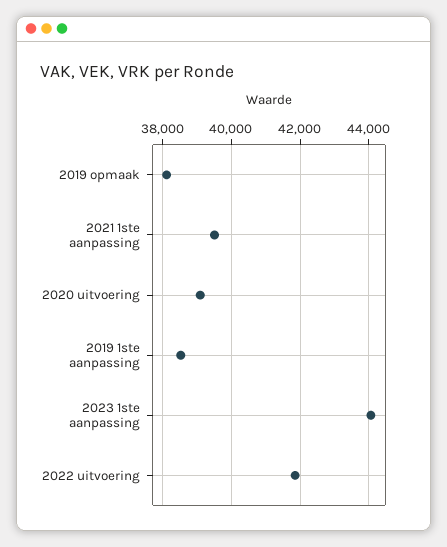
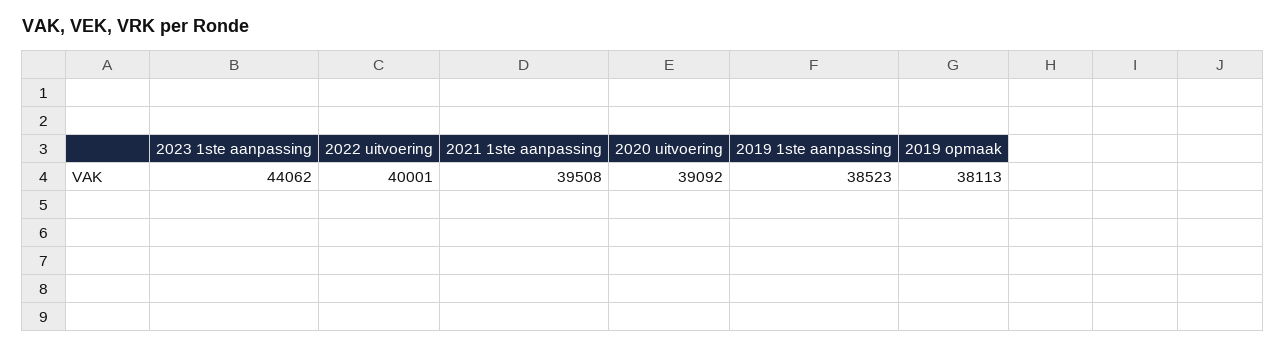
2022 uitvoering: 41800 -> 40001

